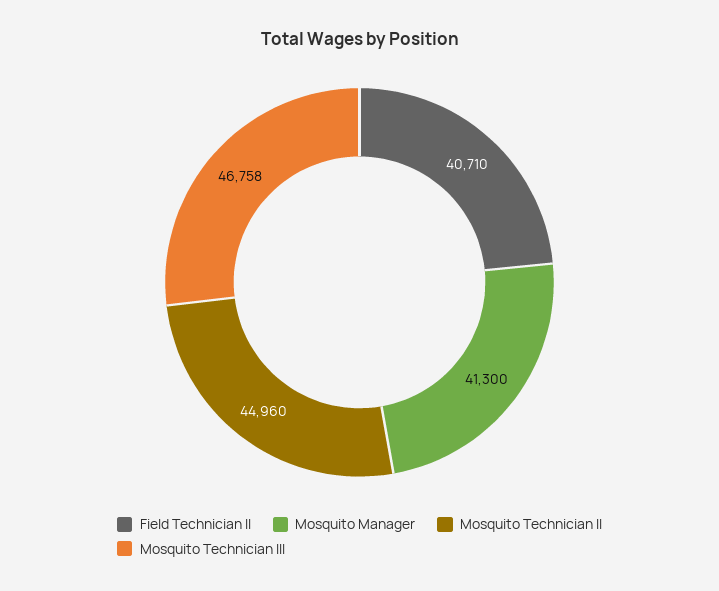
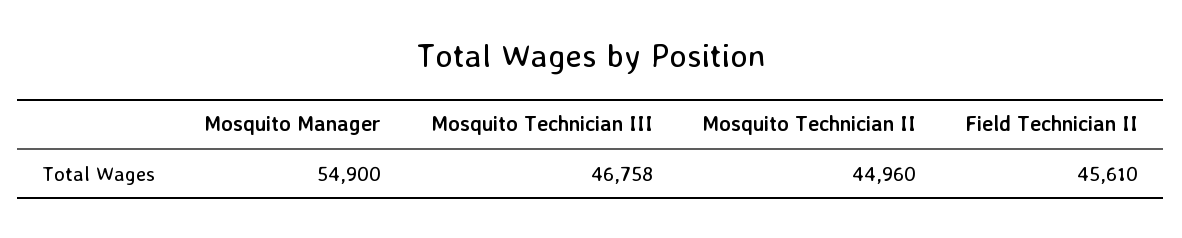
Field Technician II: 40710 -> 45610
Mosquito Manager: 41300 -> 54900

